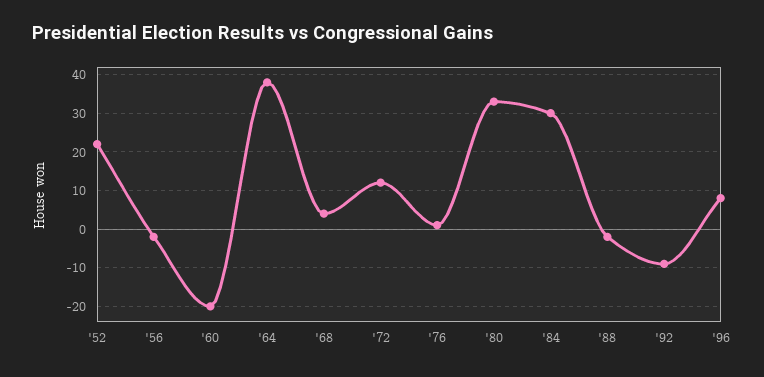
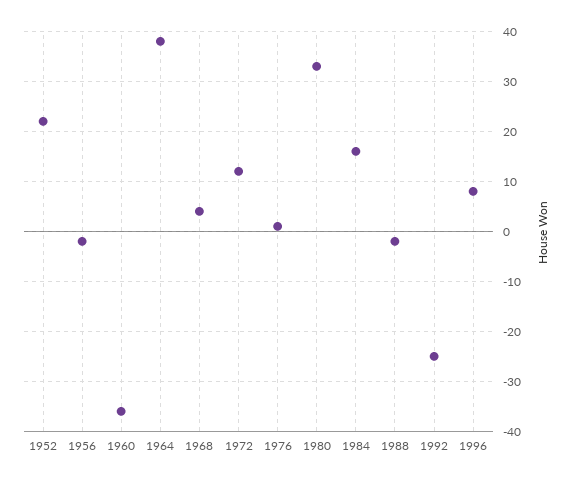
'60: -20 -> -35
'84: 30 -> 15
'92: -10 -> -25

